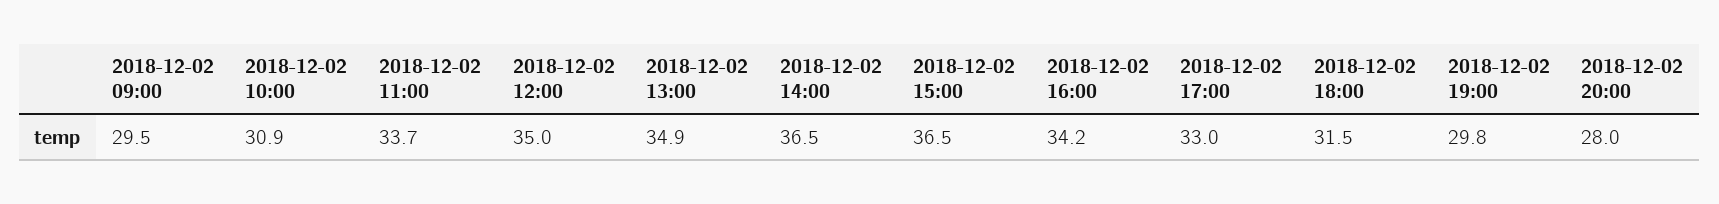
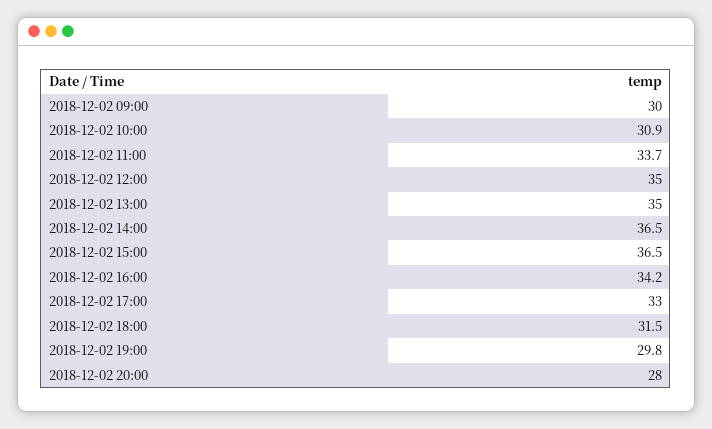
2018-12-02 09:00: 29.5 -> 30
2018-12-02 13:00: 34.9 -> 35

